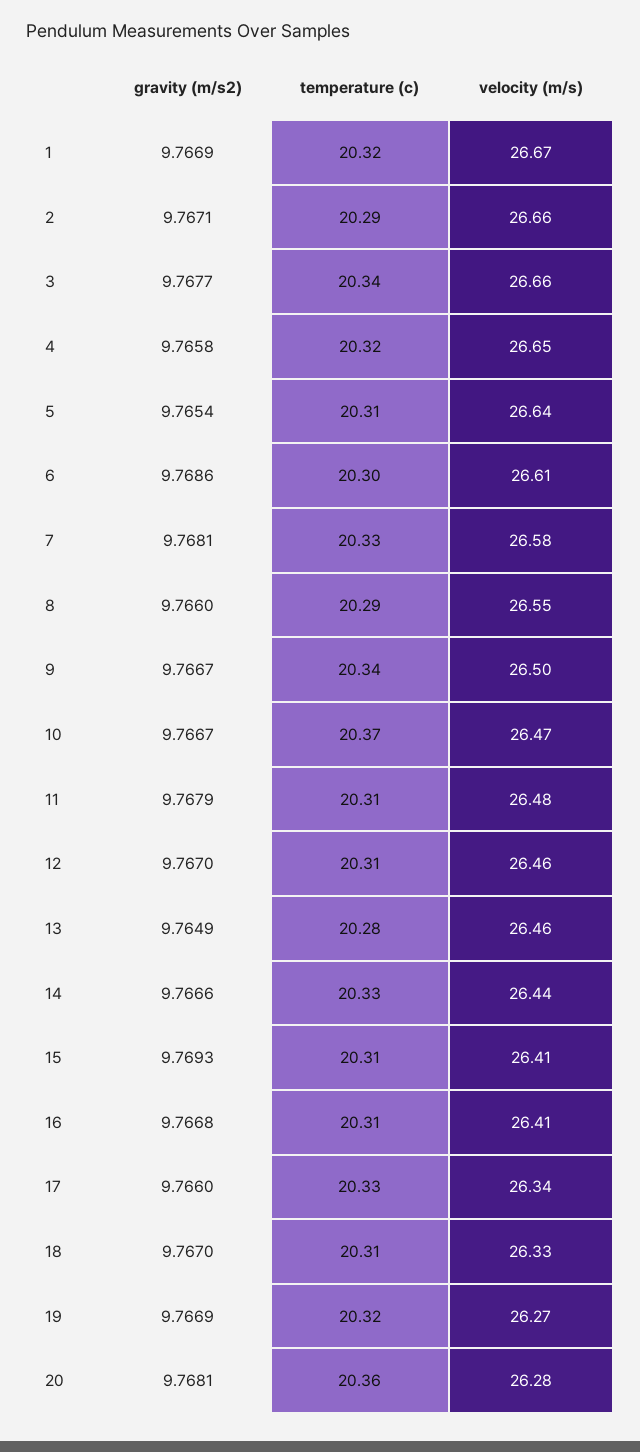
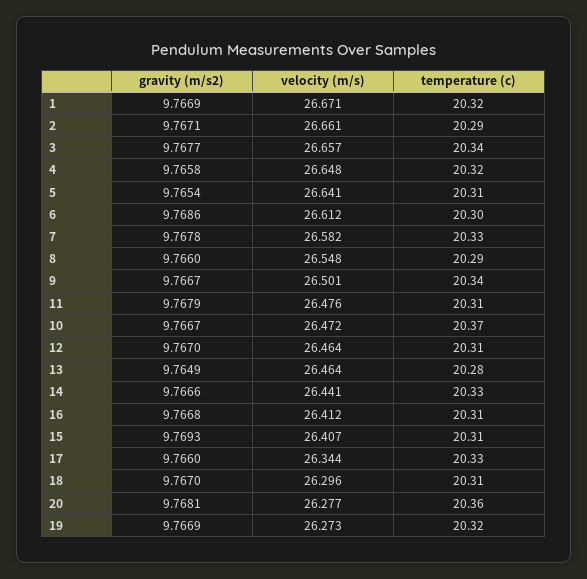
gravity (m/s2), 7: 9.7681 -> 9.7678
velocity (m/s), 18: 26.33 -> 26.296

